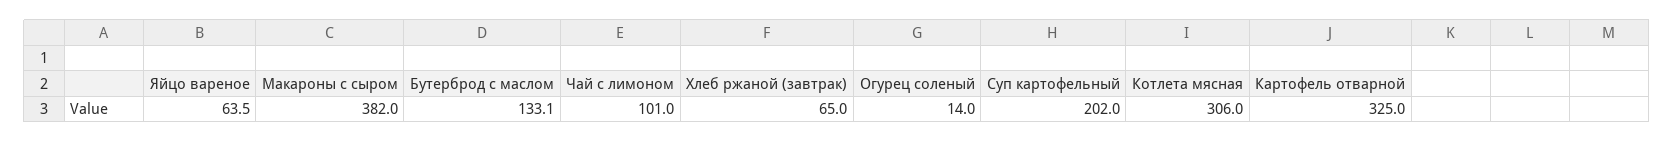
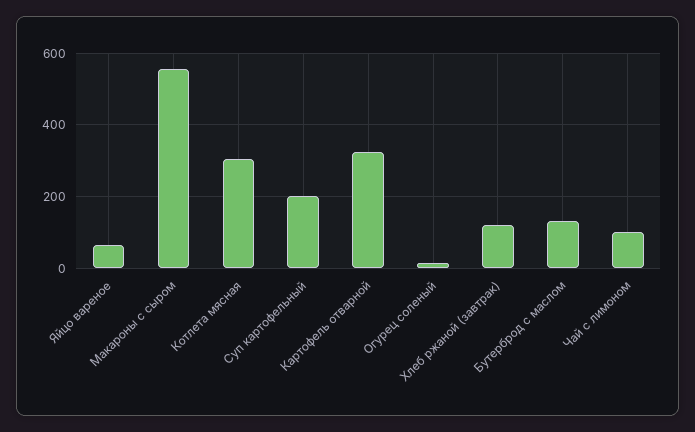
Макароны с сыром: 382 -> 560
Хлеб ржаной (завтрак): 65 -> 120

